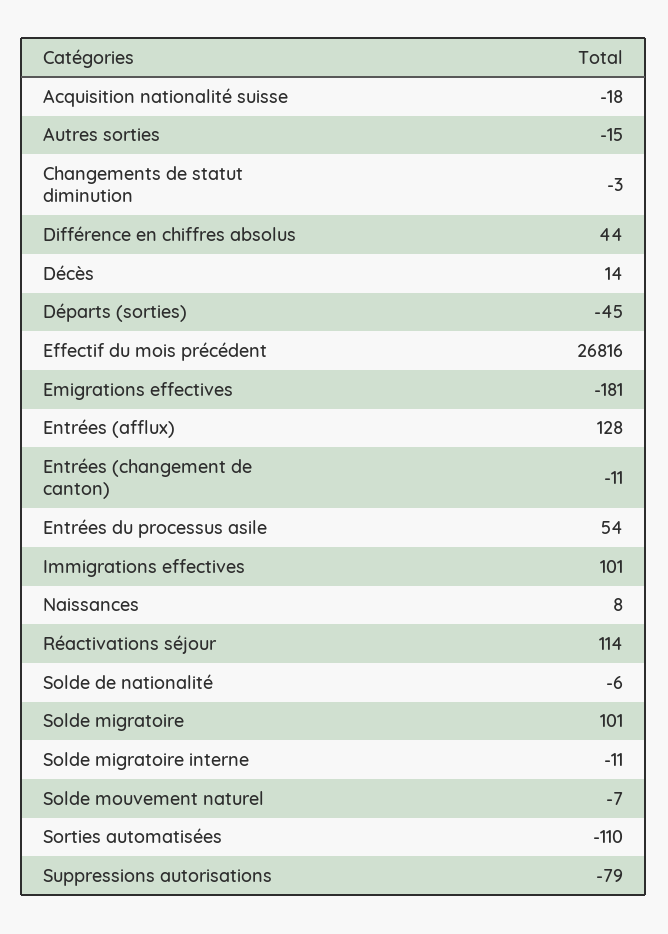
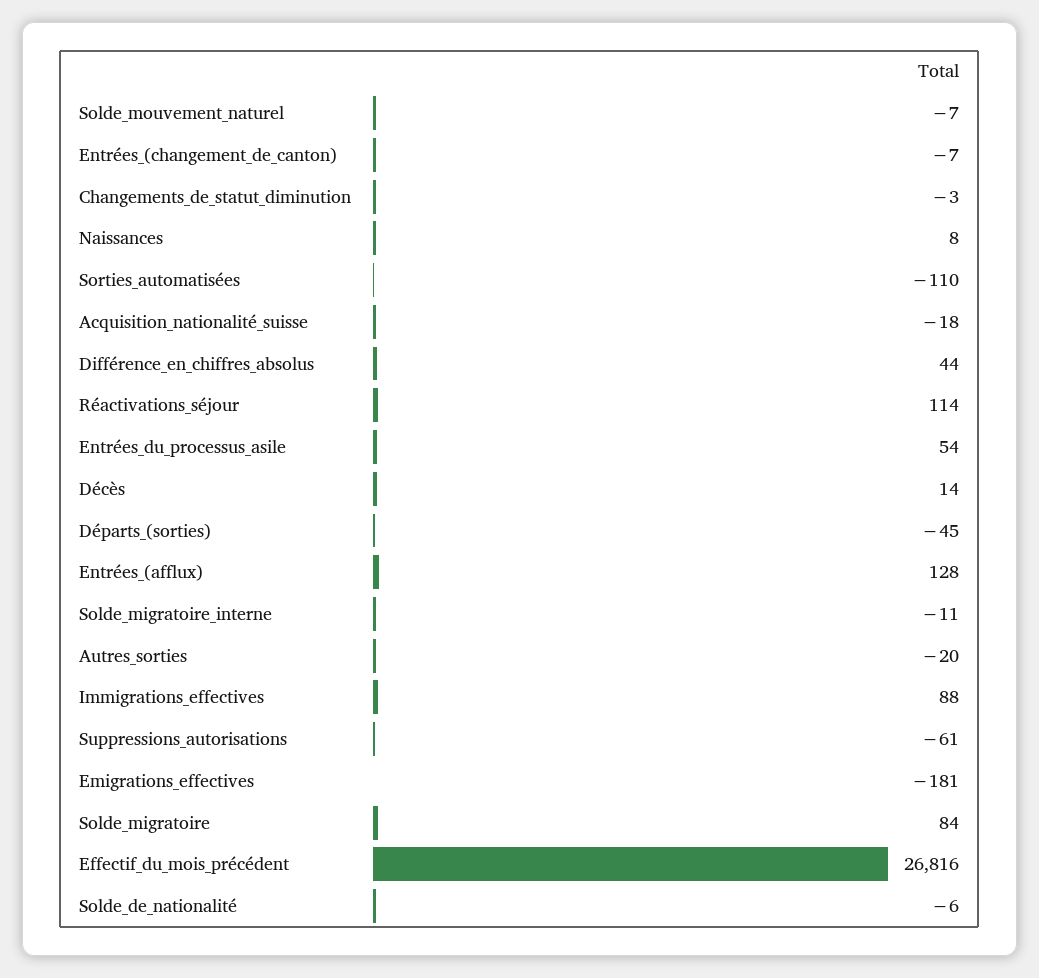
Autres sorties: -15 -> -20
Entrées (changement de canton): -11 -> -7
Immigrations effectives: 101 -> 88
Solde migratoire: 101 -> 84
Suppressions autorisations: -79 -> -61

